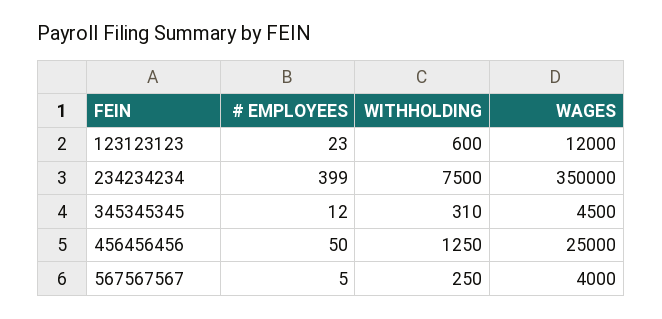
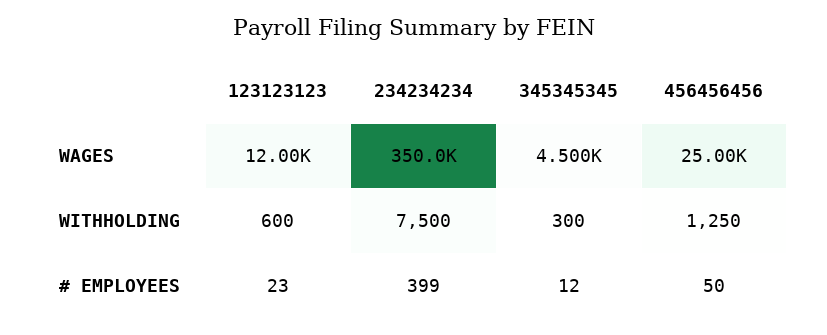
WITHHOLDING, 345345345: 310 -> 300
# EMPLOYEES, 567567567: 5 -> none
WITHHOLDING, 567567567: 250 -> none
WAGES, 567567567: 4000 -> none

